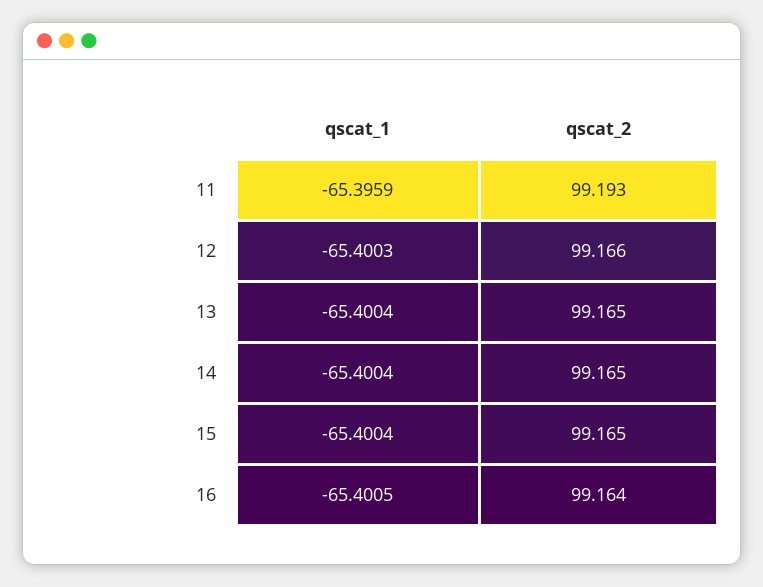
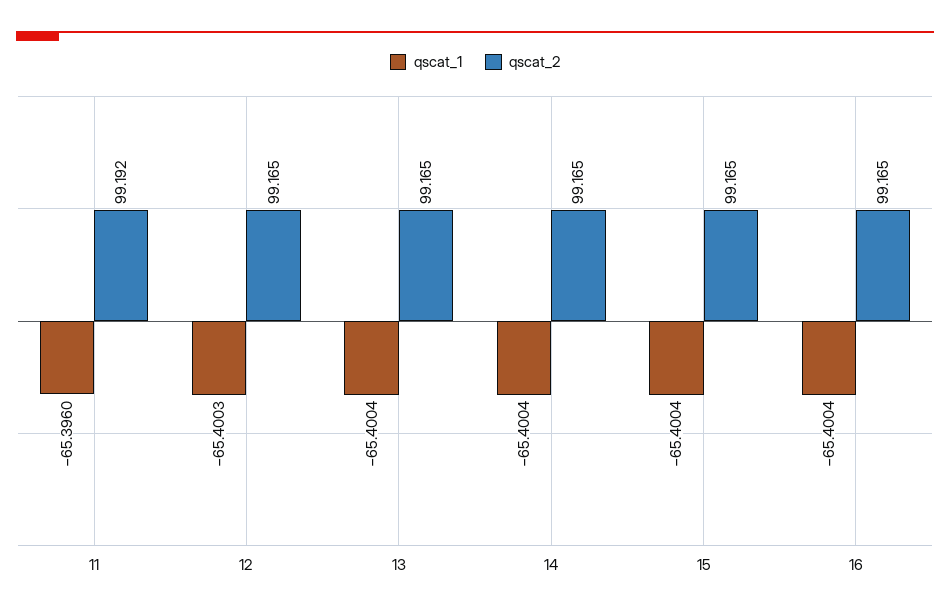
qscat_1, 11: -65.3959 -> -65.396
qscat_2, 11: 99.193 -> 99.192
qscat_2, 12: 99.166 -> 99.165
qscat_1, 16: -65.4005 -> -65.4004
qscat_2, 16: 99.164 -> 99.165

